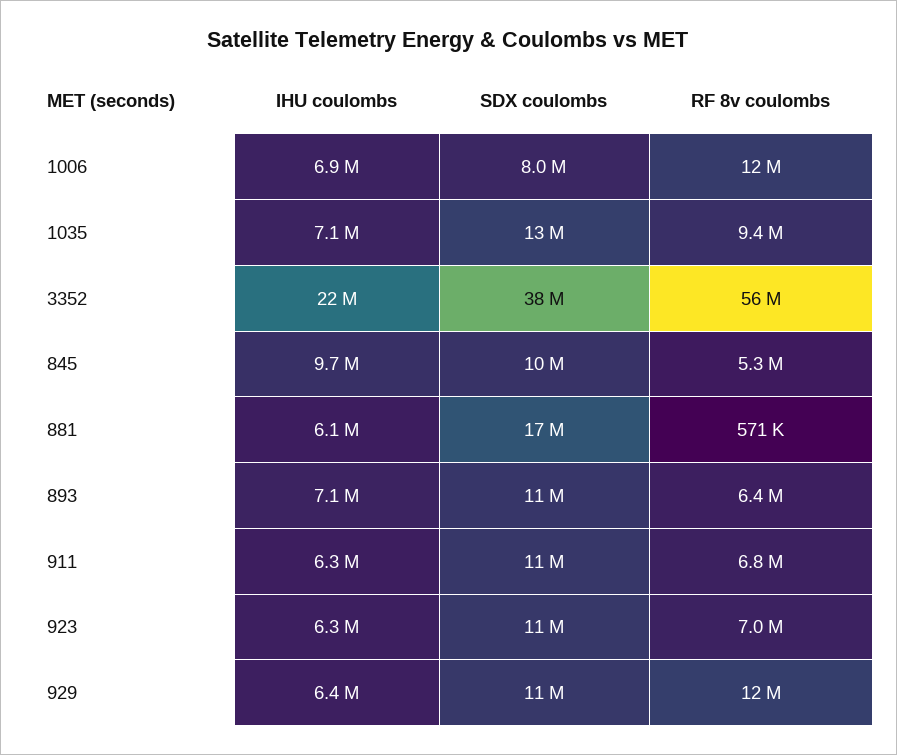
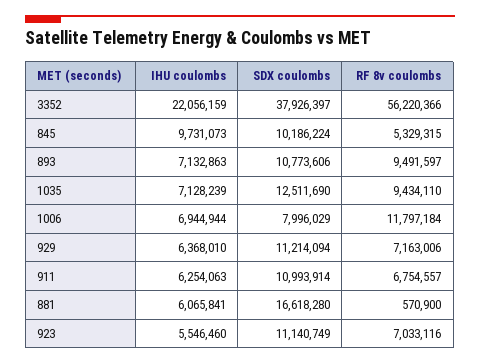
RF 8v coulombs, 893: 6400000 -> 9491597
IHU coulombs, 923: 6300000 -> 5546460
RF 8v coulombs, 929: 12000000 -> 7163006

